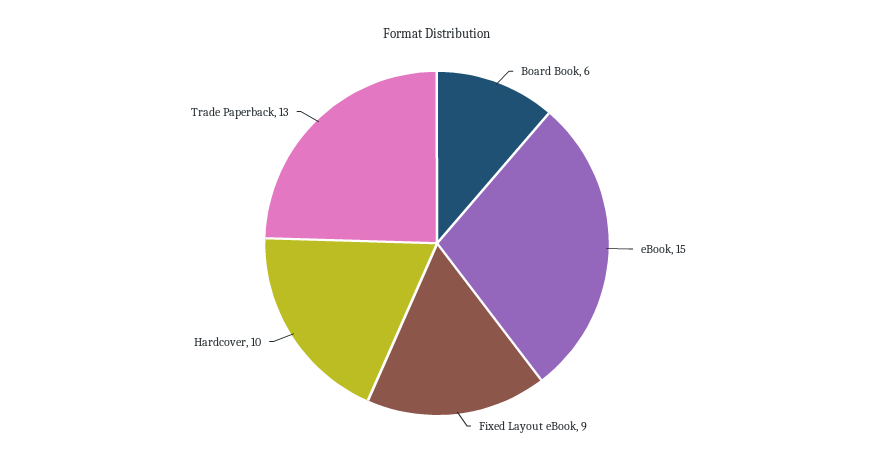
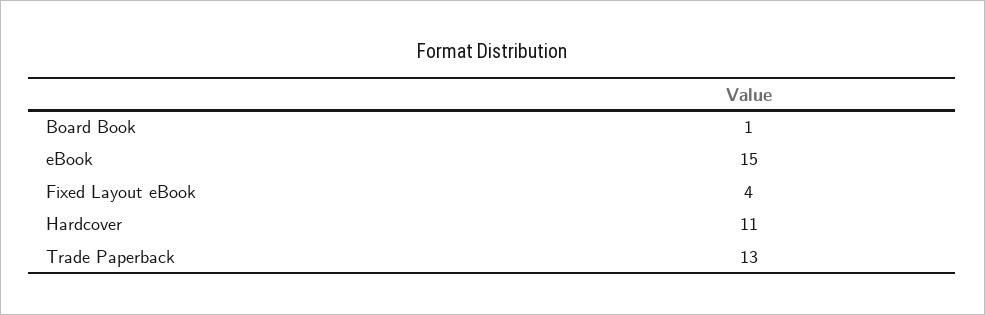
Board Book: 6 -> 1
Fixed Layout eBook: 9 -> 4
Hardcover: 10 -> 11

